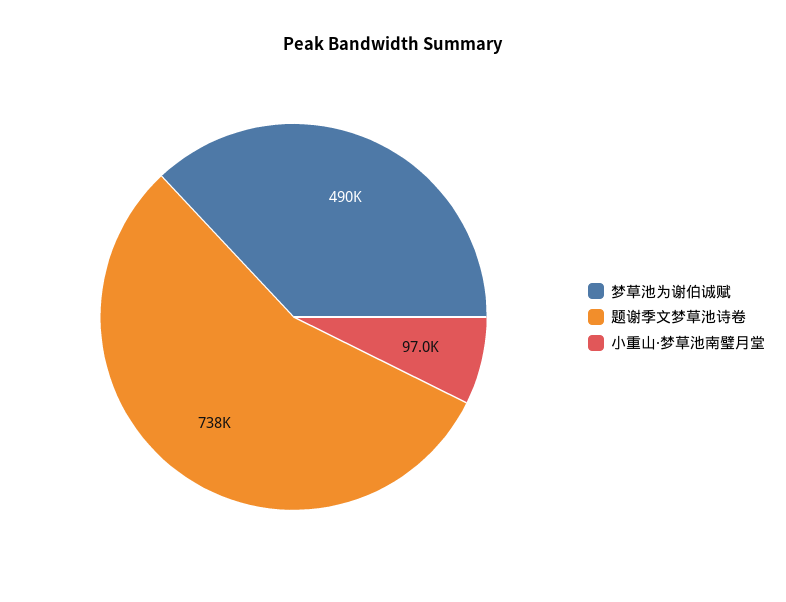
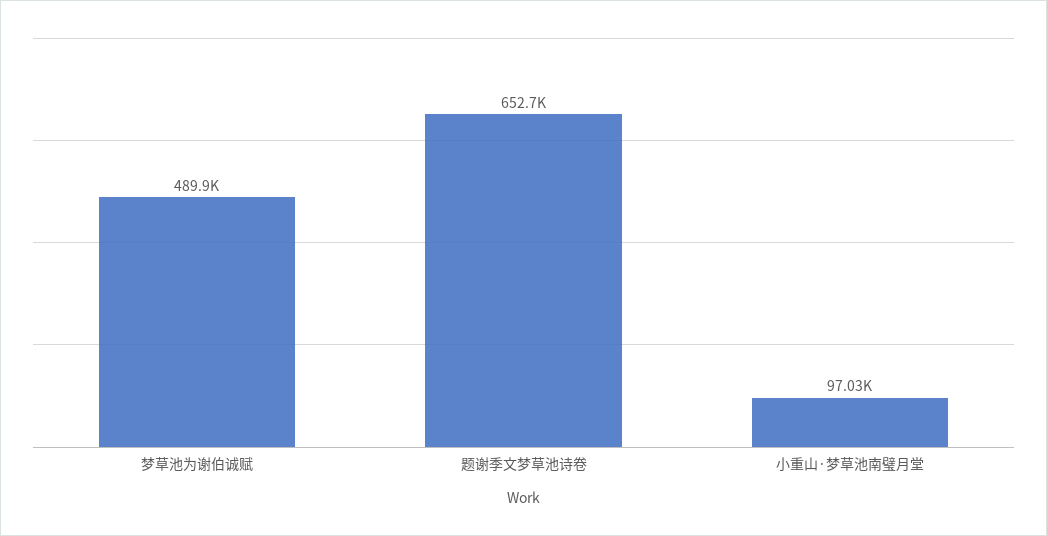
题谢季文梦草池诗卷: 738000 -> 652700

